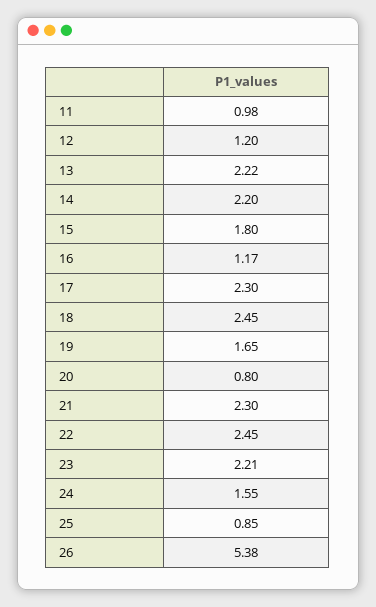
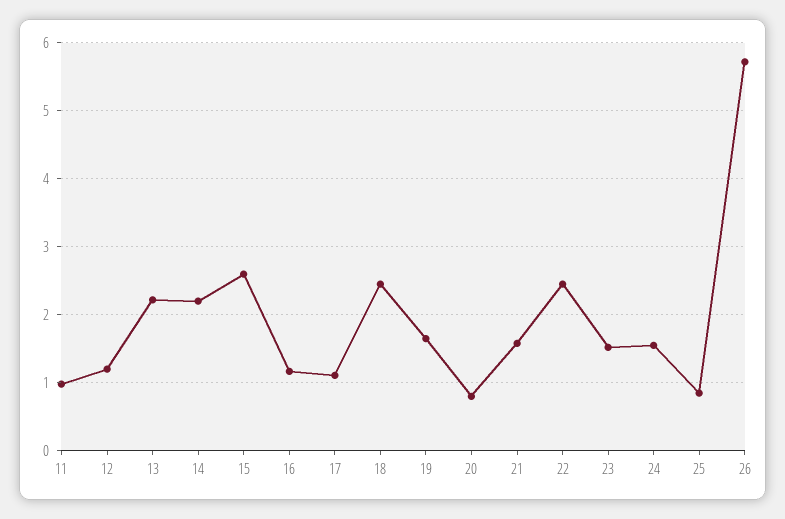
15: 1.8 -> 2.6
17: 2.3 -> 1.1
21: 2.3 -> 1.6
23: 2.21 -> 1.5
26: 5.38 -> 5.7

